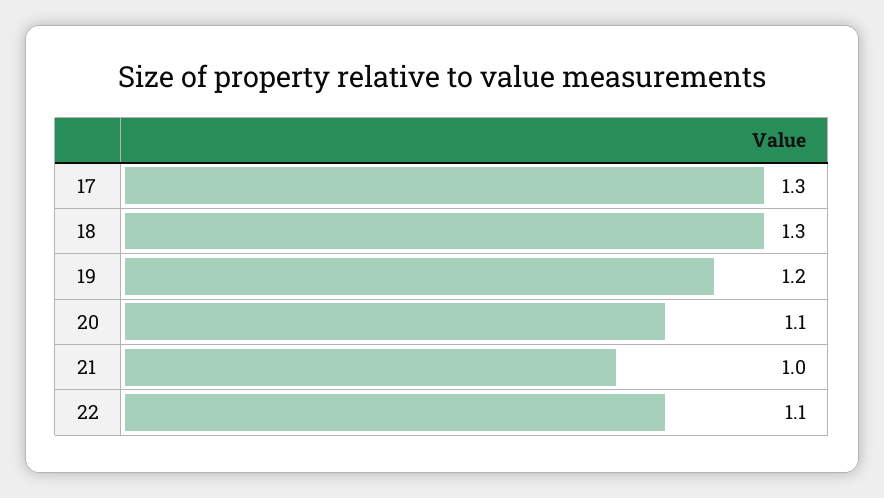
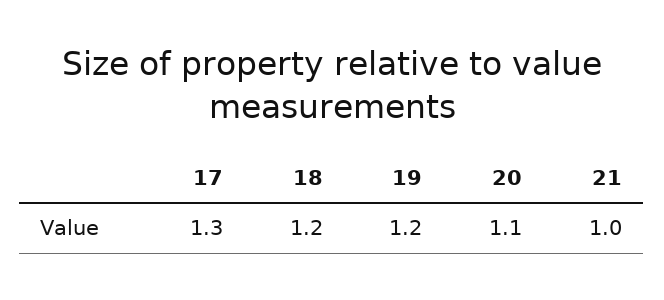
18: 1.3 -> 1.2
22: 1.1 -> none

